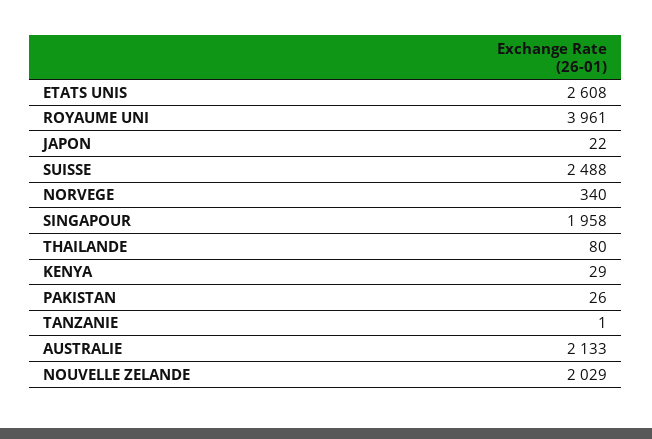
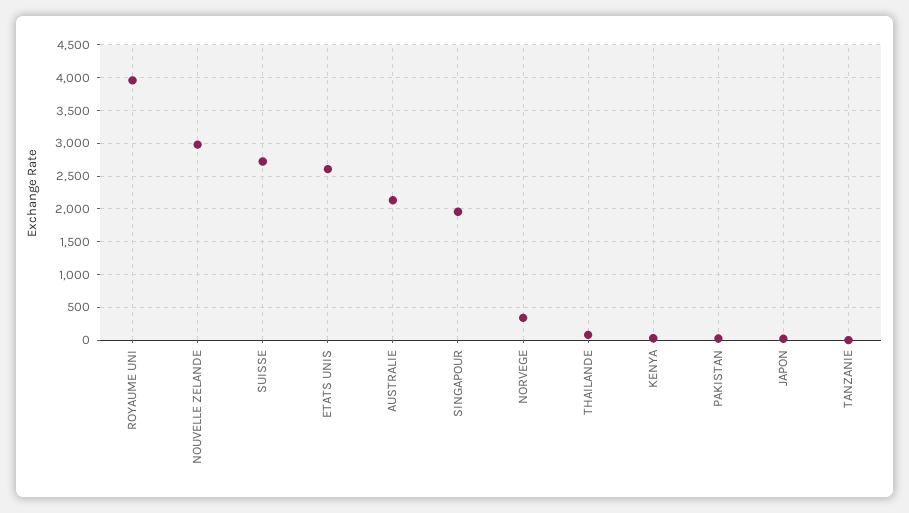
SUISSE: 2488 -> 2700
NOUVELLE ZELANDE: 2029 -> 3000

